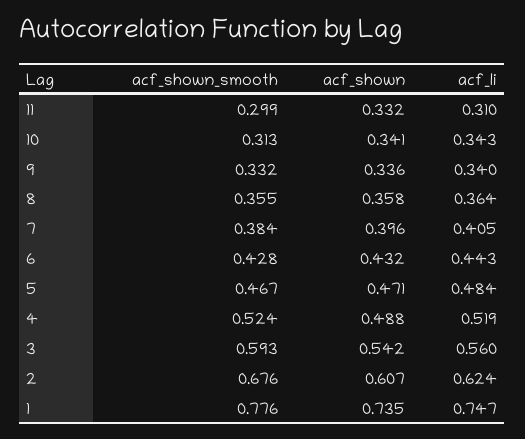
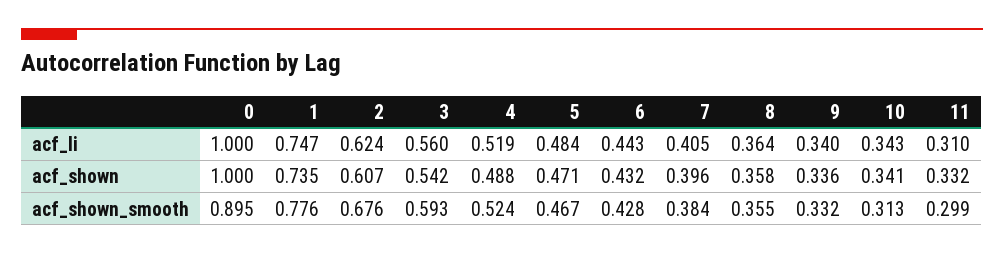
acf_li, 0: none -> 1
acf_shown, 0: none -> 1
acf_shown_smooth, 0: none -> 0.895

